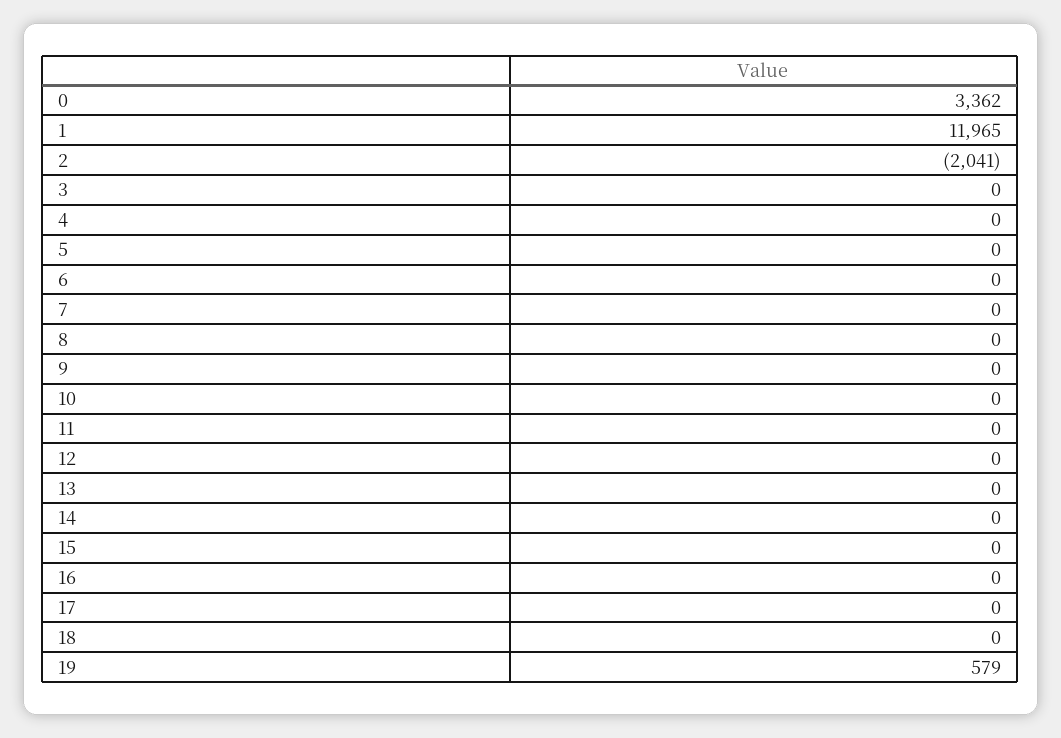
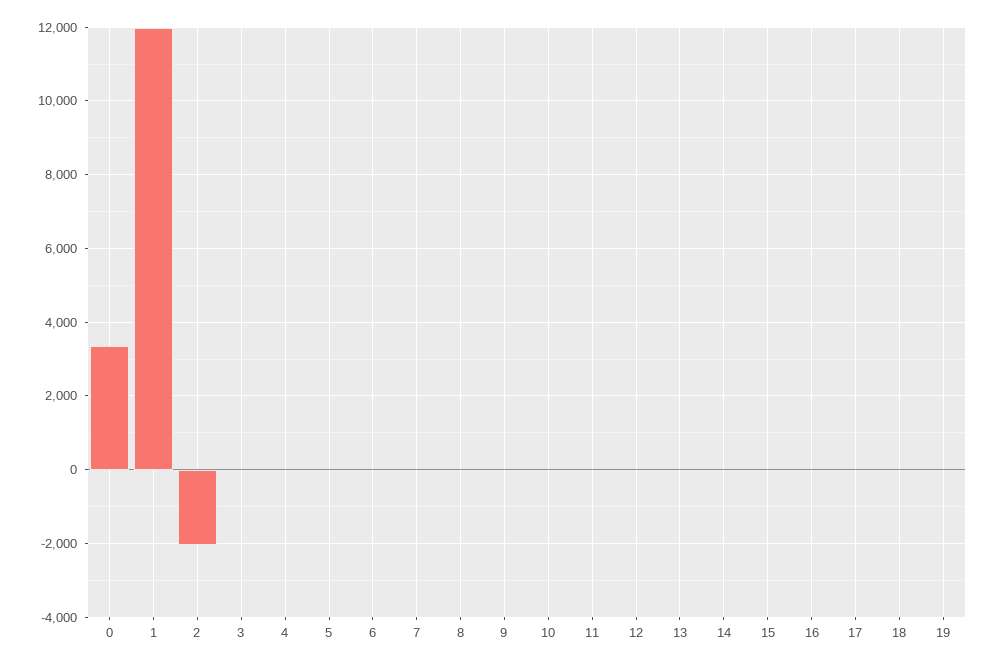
19: 579 -> 0

